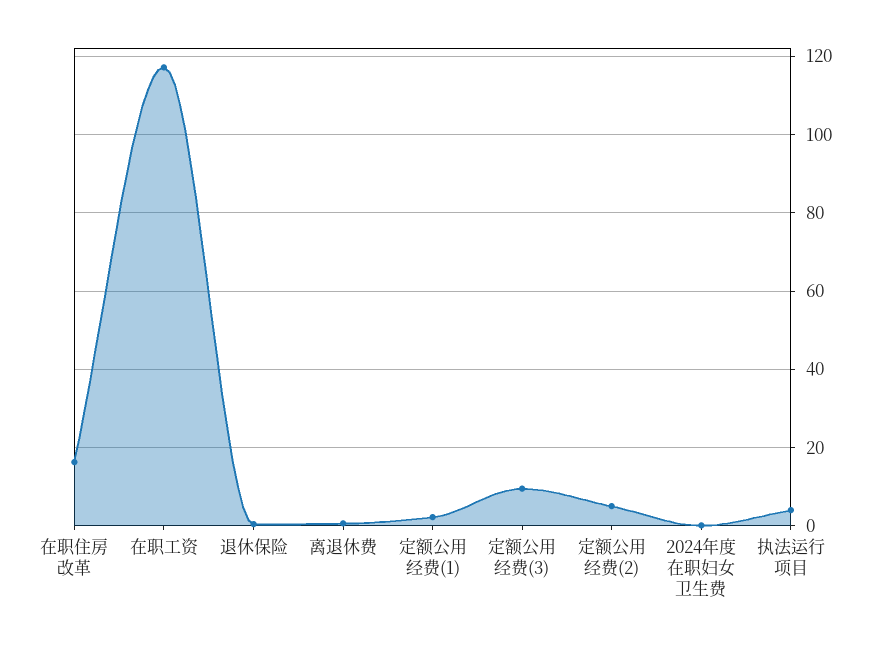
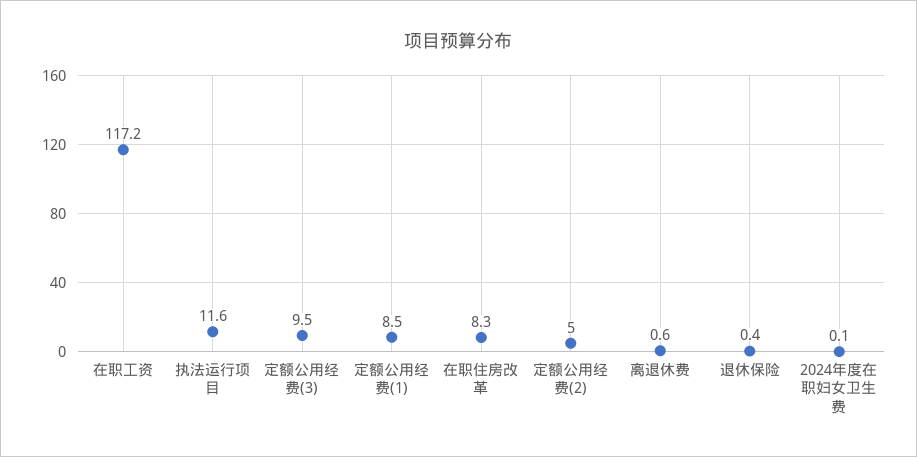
在职住房改革: 16 -> 8.3
定额公用经费(1): 2 -> 8.5
执法运行项目: 4 -> 11.6

